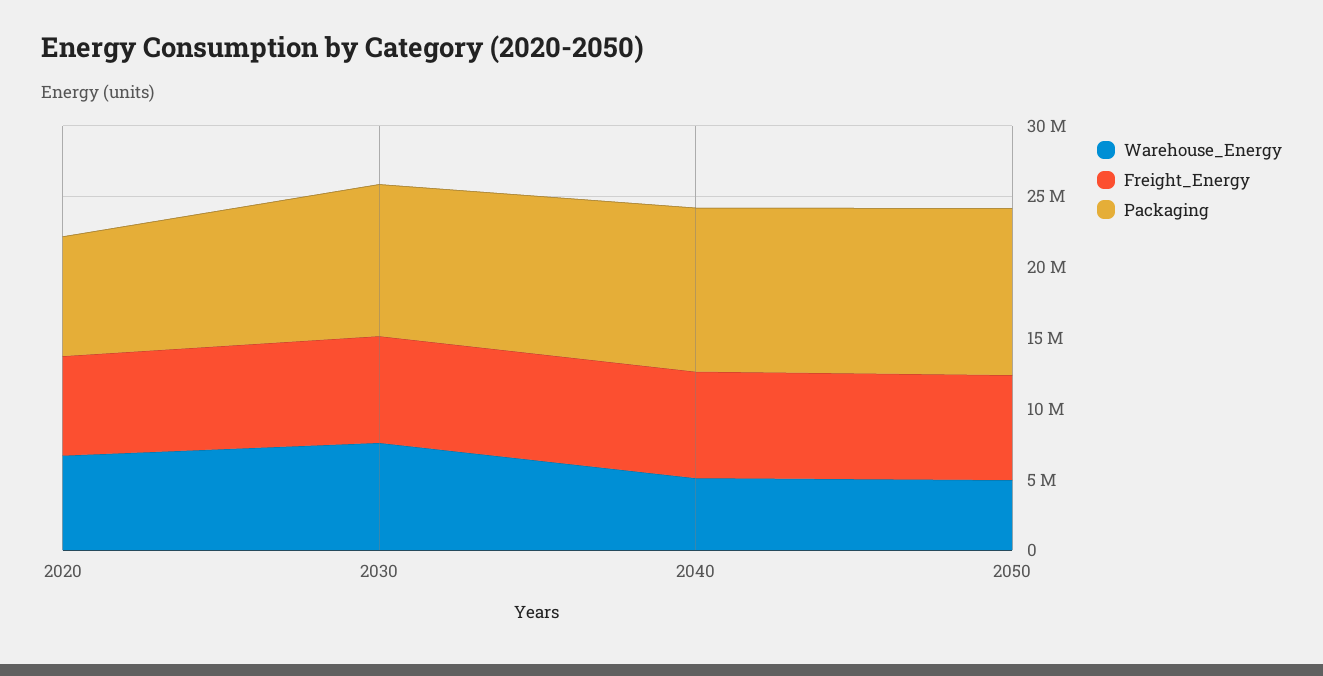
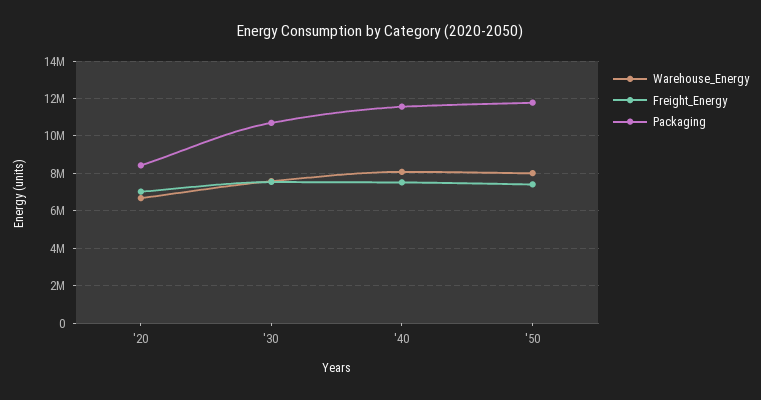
Warehouse_Energy, 2040: 5000000 -> 8000000
Warehouse_Energy, 2050: 5000000 -> 8000000

